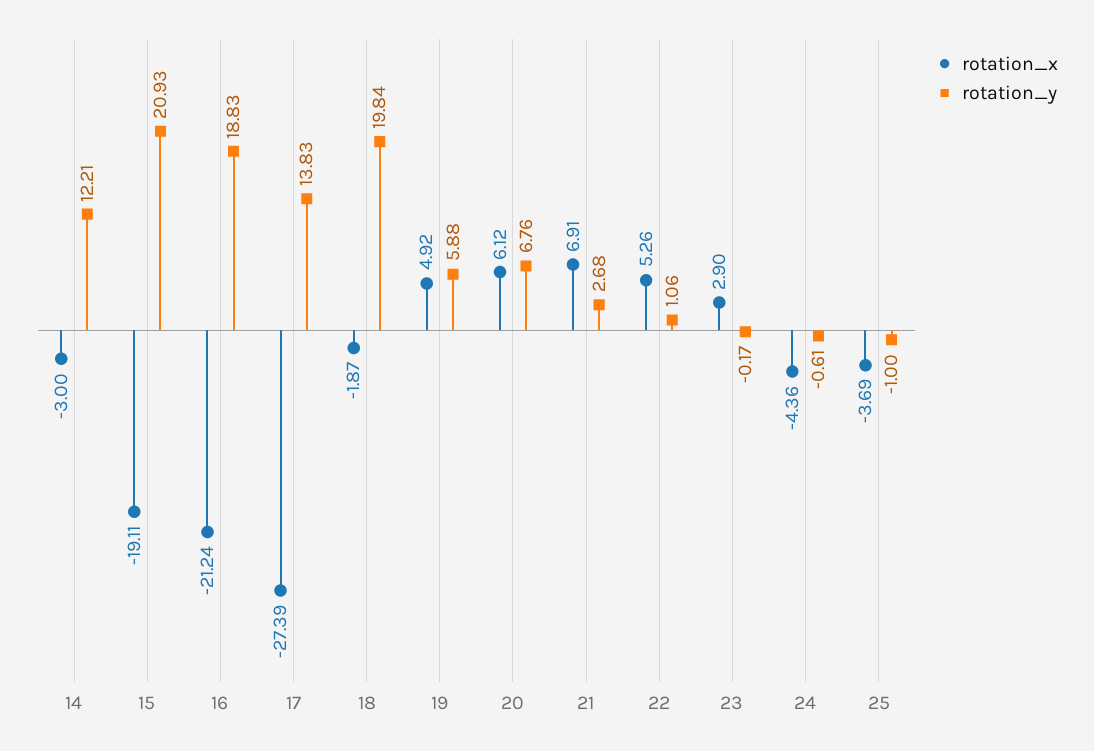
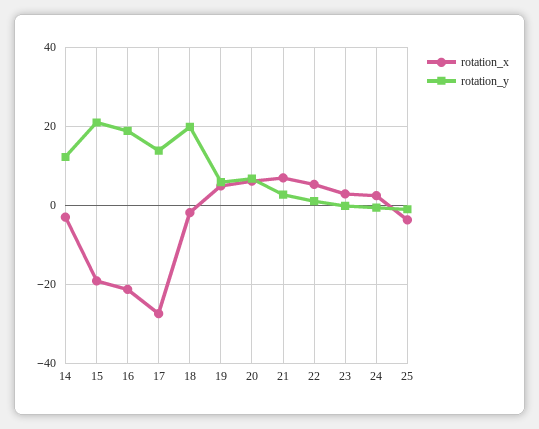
rotation_x, 24: -4.36 -> 2

